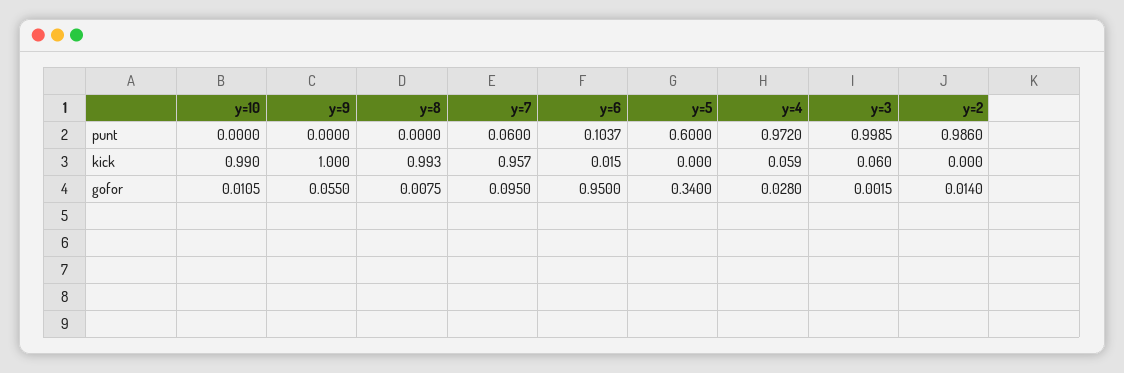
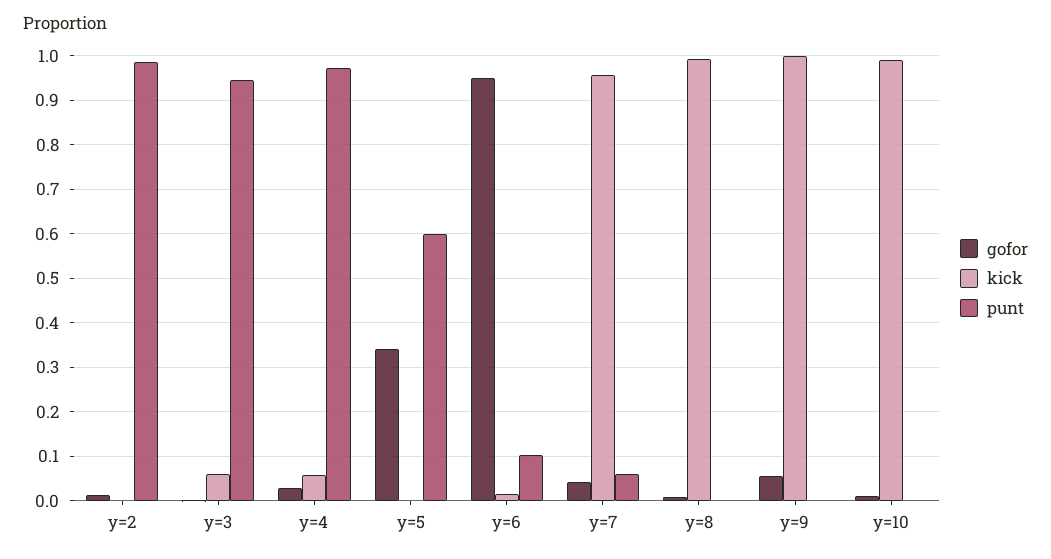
punt, y=3: 0.9985 -> 0.94
gofor, y=7: 0.095 -> 0.04

